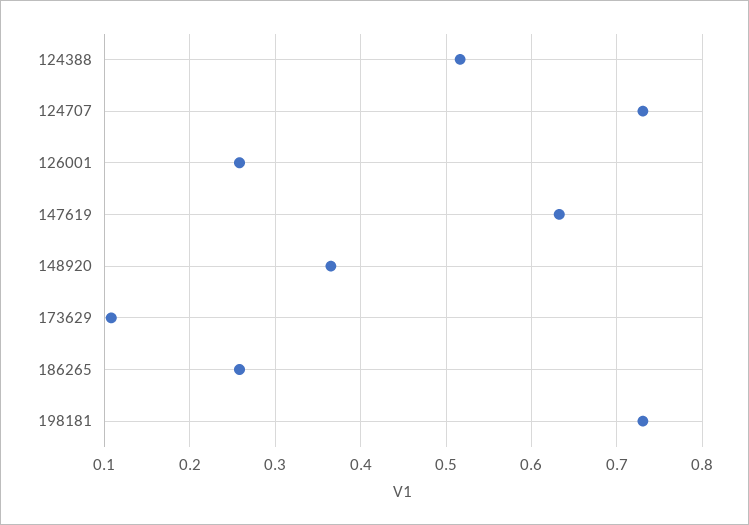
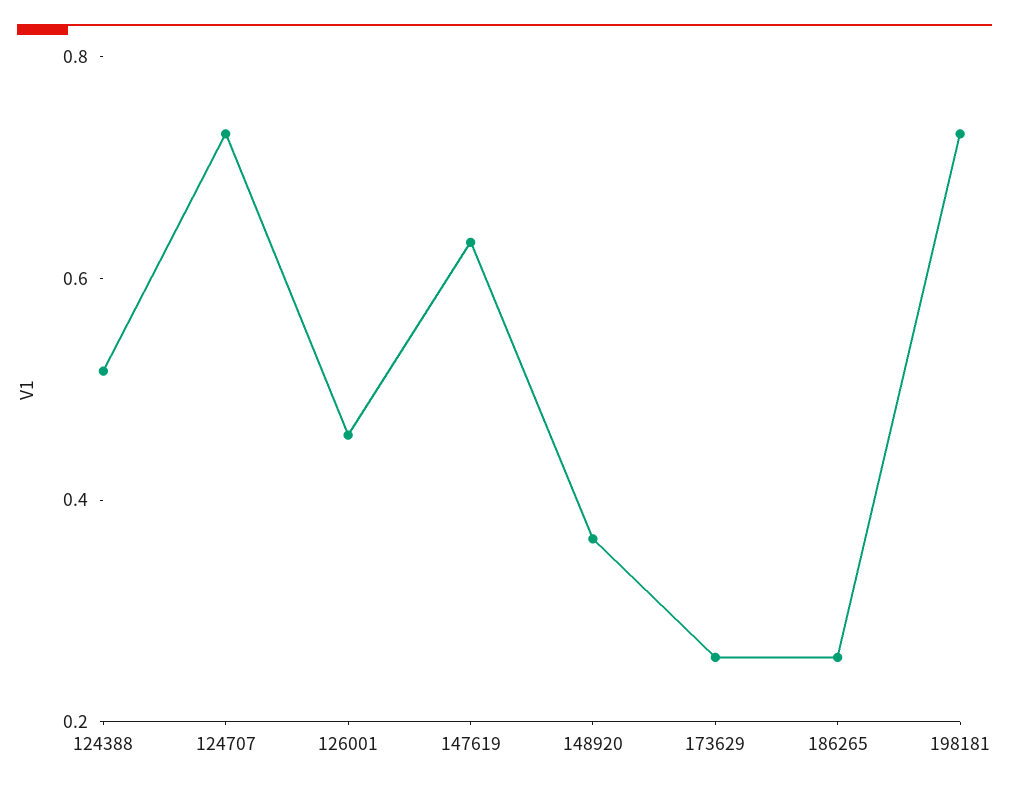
126001: 0.26 -> 0.45
173629: 0.11 -> 0.25

